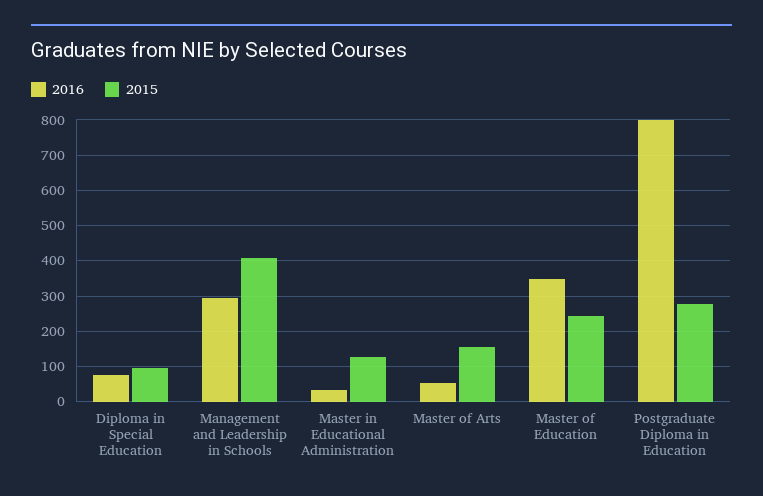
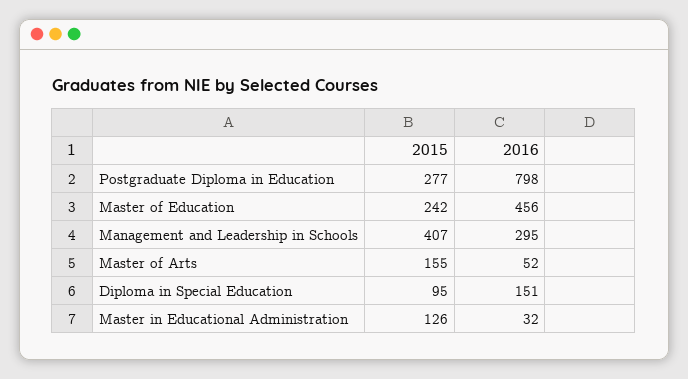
2016, Diploma in Special Education: 80 -> 151
2016, Master of Education: 340 -> 456

